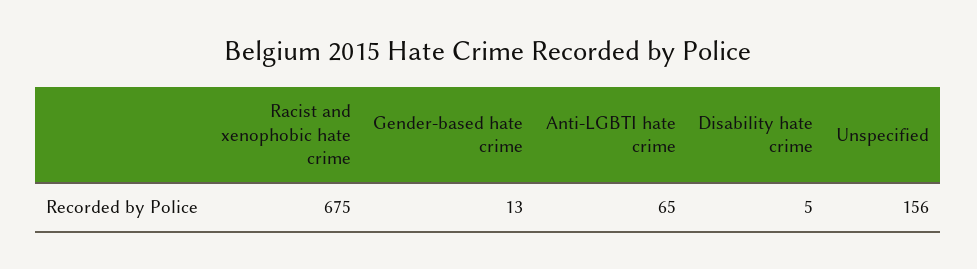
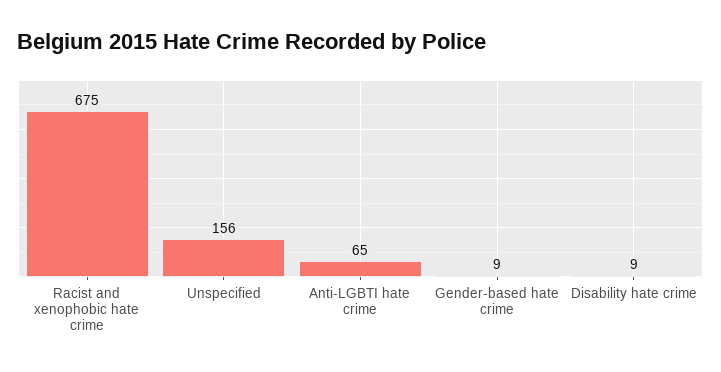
Gender-based hate crime: 13 -> 9
Disability hate crime: 5 -> 9

